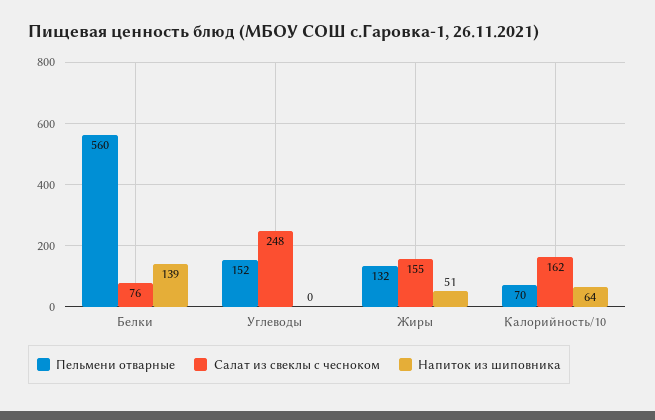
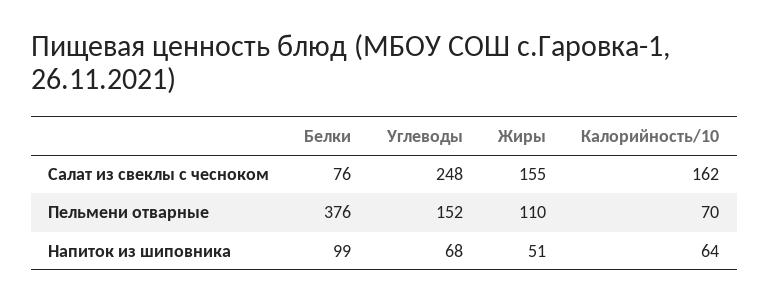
Пельмени отварные, Белки: 560 -> 376
Напиток из шиповника, Белки: 139 -> 99
Напиток из шиповника, Углеводы: 0 -> 68
Пельмени отварные, Жиры: 132 -> 110

